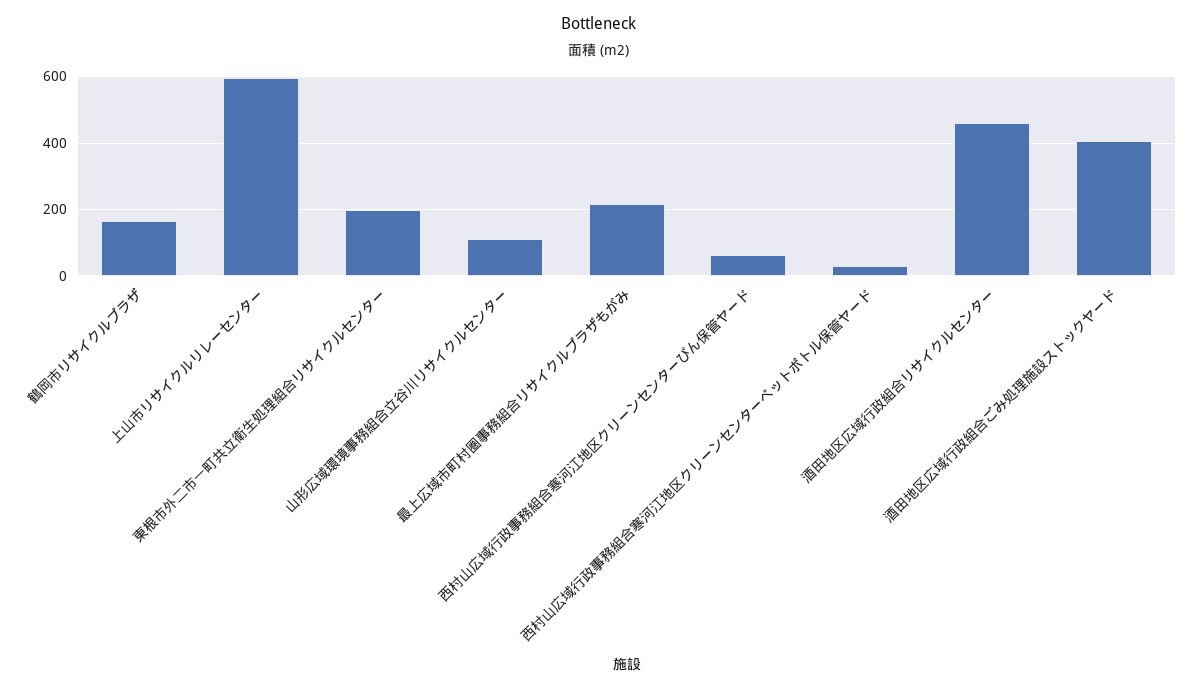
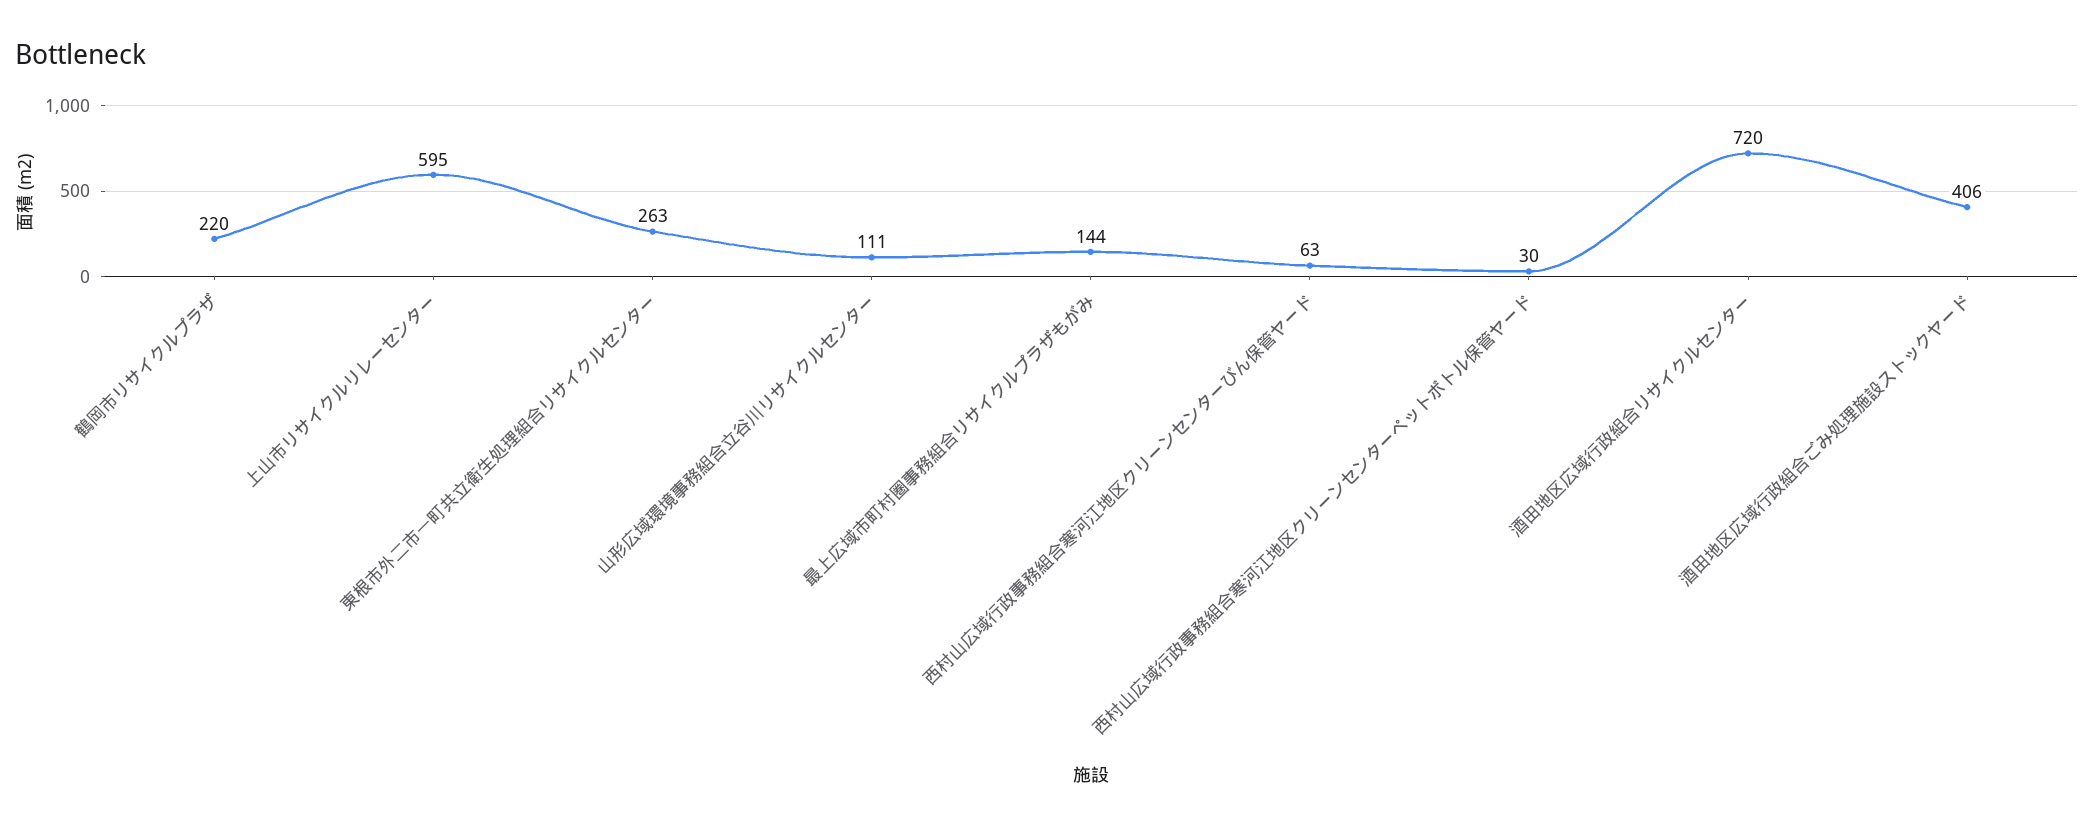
鶴岡市リサイクルプラザ: 160 -> 220
東根市外二市一町共立衛生処理組合リサイクルセンター: 200 -> 263
最上広域市町村圏事務組合リサイクルプラザもがみ: 220 -> 144
酒田地区広域行政組合リサイクルセンター: 460 -> 720

